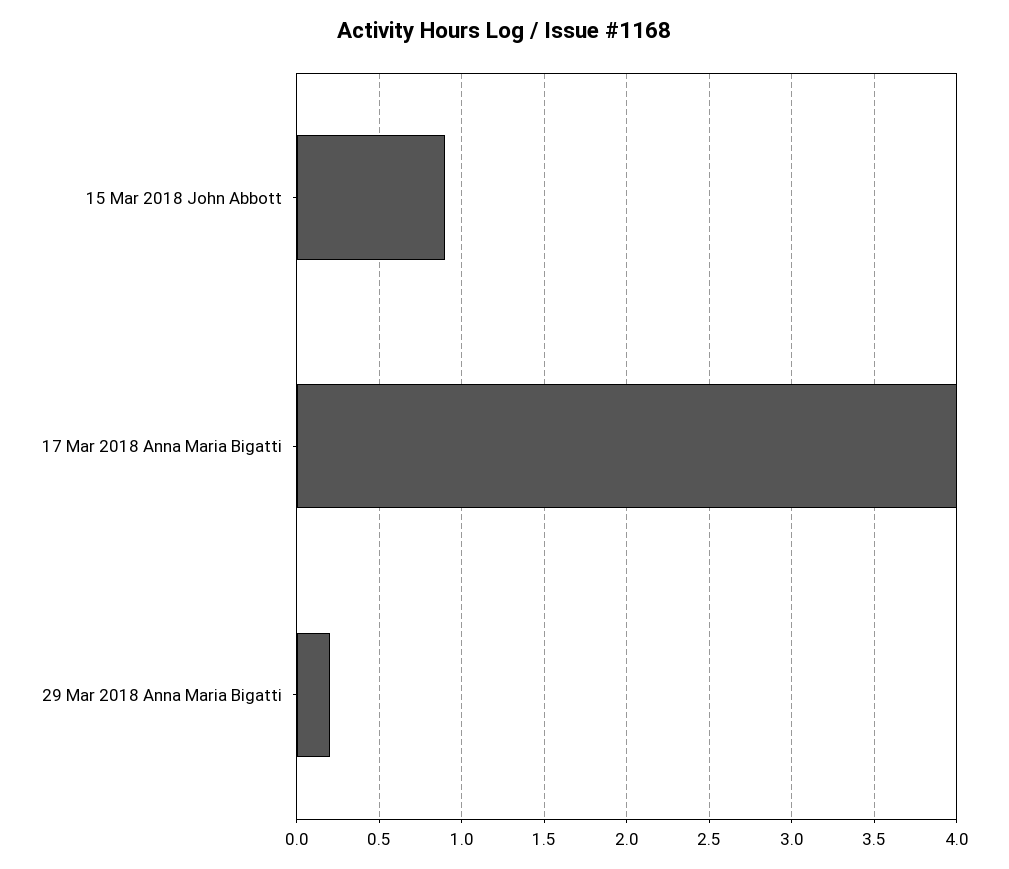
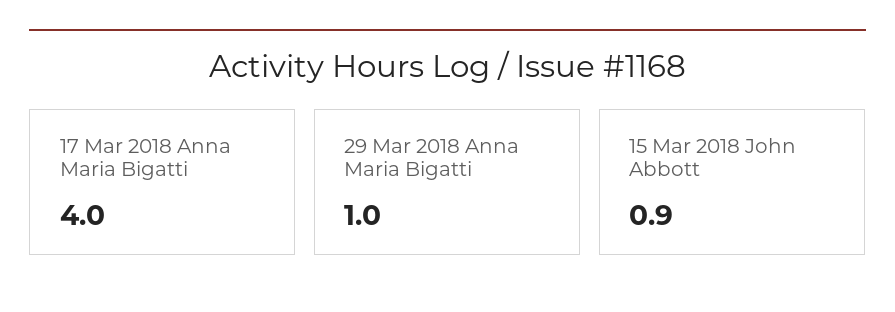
29 Mar 2018 Anna Maria Bigatti: 0.2 -> 1

